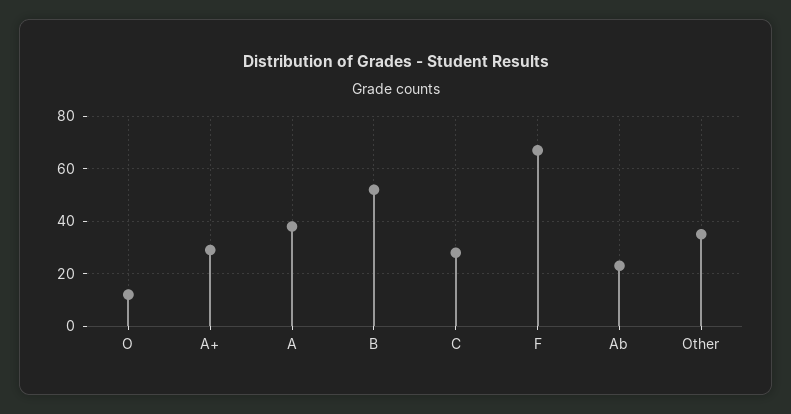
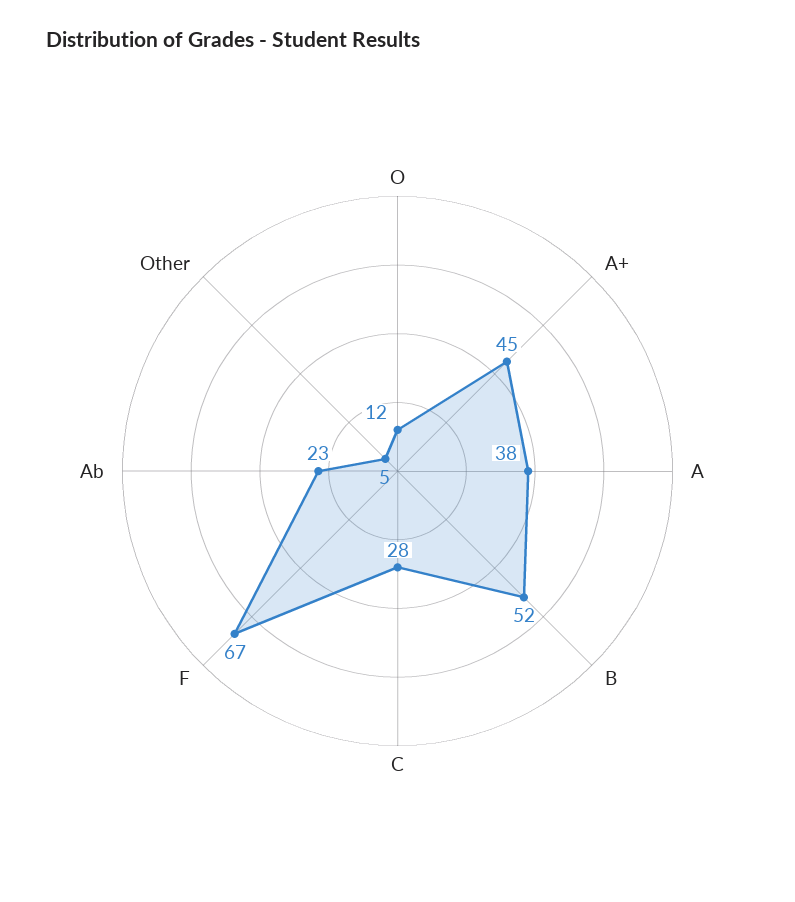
A+: 30 -> 45
Other: 35 -> 5

